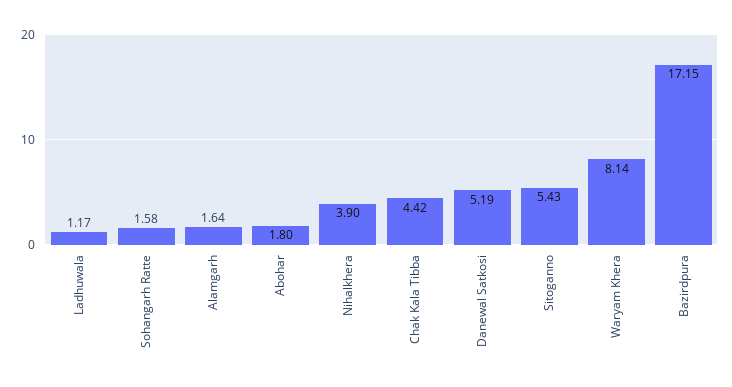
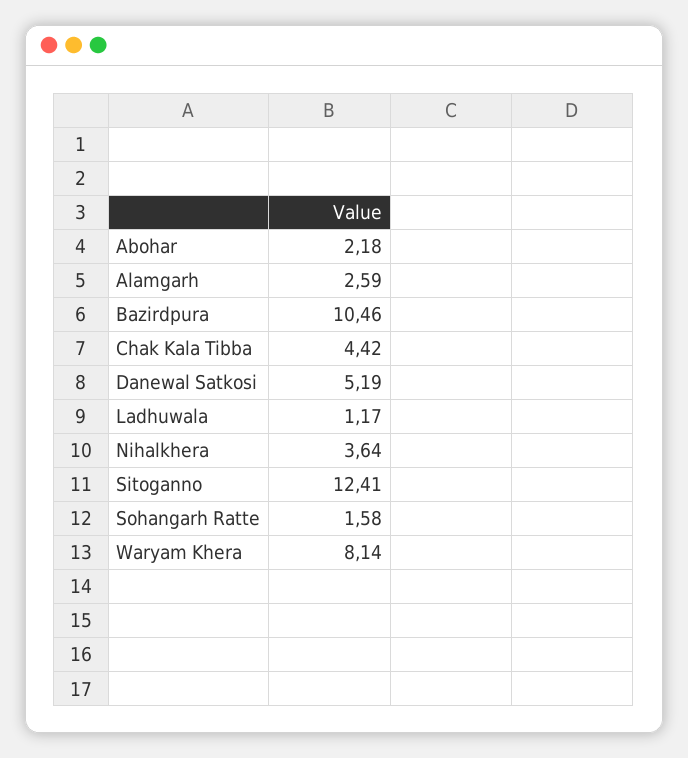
Alamgarh: 1.64 -> 2.59
Abohar: 1.8 -> 2.18
Nihalkhera: 3.9 -> 3.64
Sitoganno: 5.43 -> 12.41
Bazirdpura: 17.15 -> 10.46

